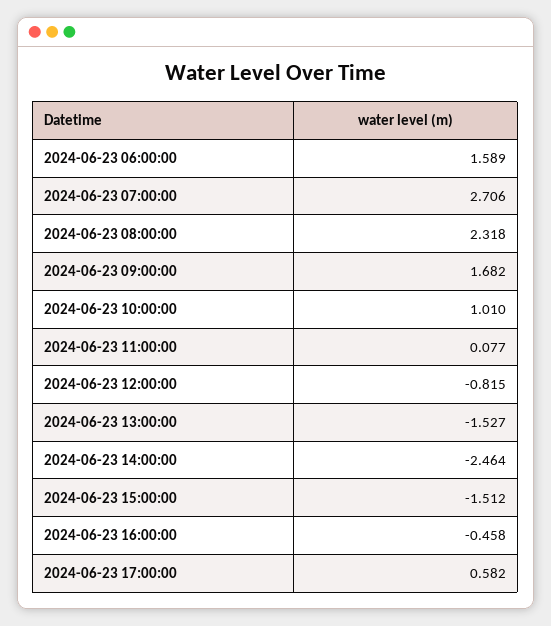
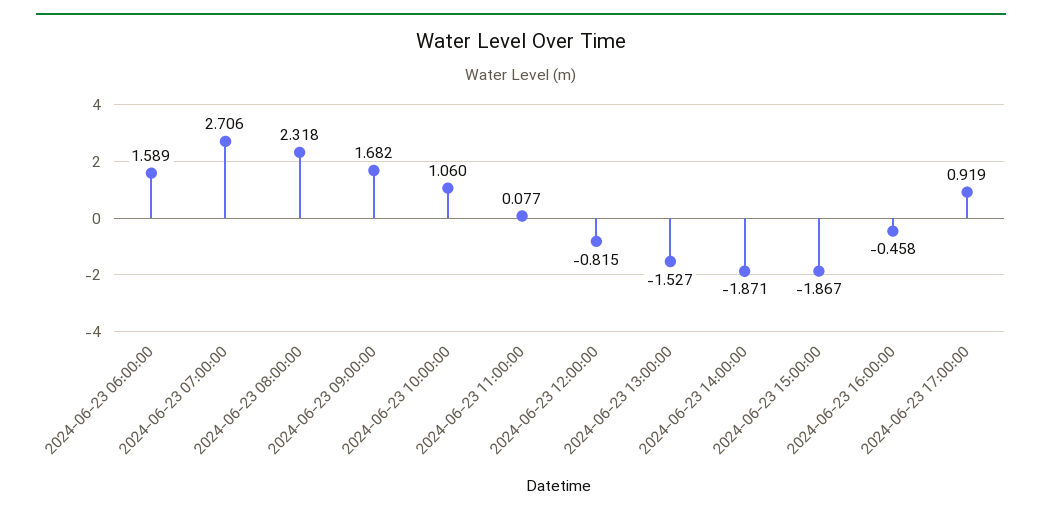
2024-06-23 10:00:00: 1.01 -> 1.06
2024-06-23 14:00:00: -2.464 -> -1.871
2024-06-23 15:00:00: -1.512 -> -1.867
2024-06-23 17:00:00: 0.582 -> 0.919

